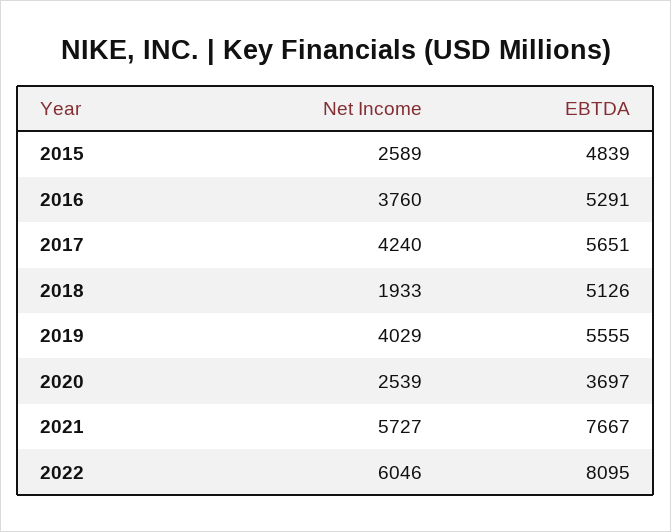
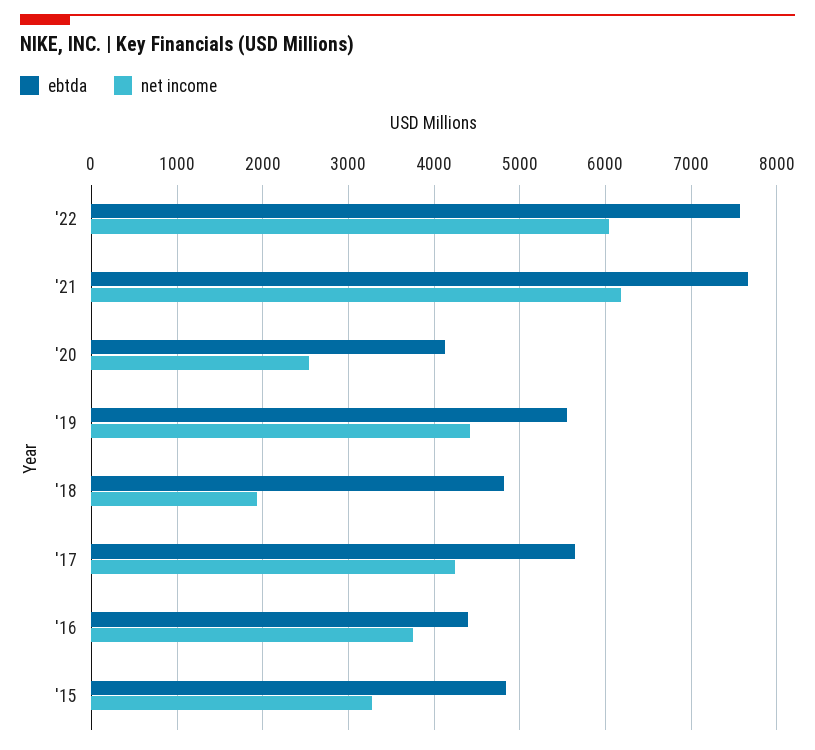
Net Income, 2015: 2589 -> 3300
EBTDA, 2016: 5291 -> 4400
EBTDA, 2018: 5126 -> 4800
Net Income, 2019: 4029 -> 4400
EBTDA, 2020: 3697 -> 4100
Net Income, 2021: 5727 -> 6200
EBTDA, 2022: 8095 -> 7600

